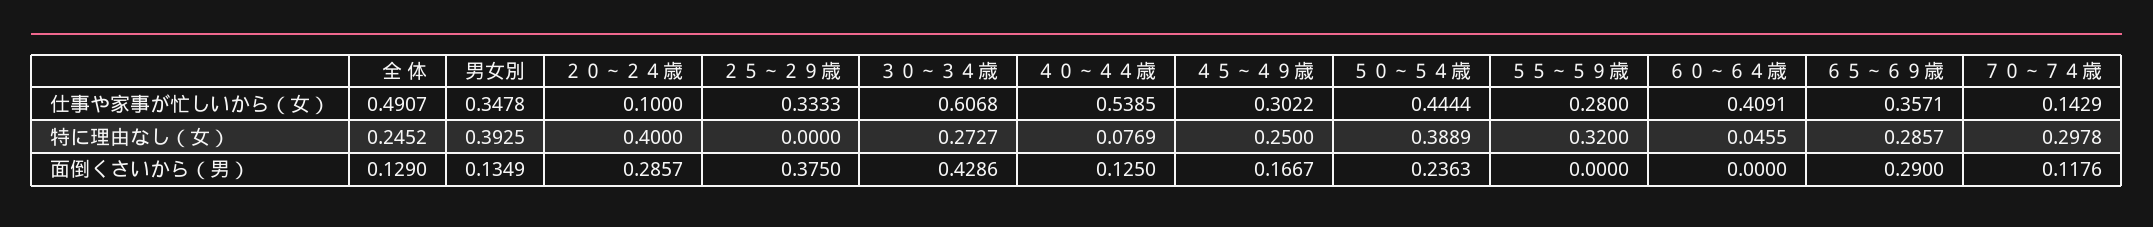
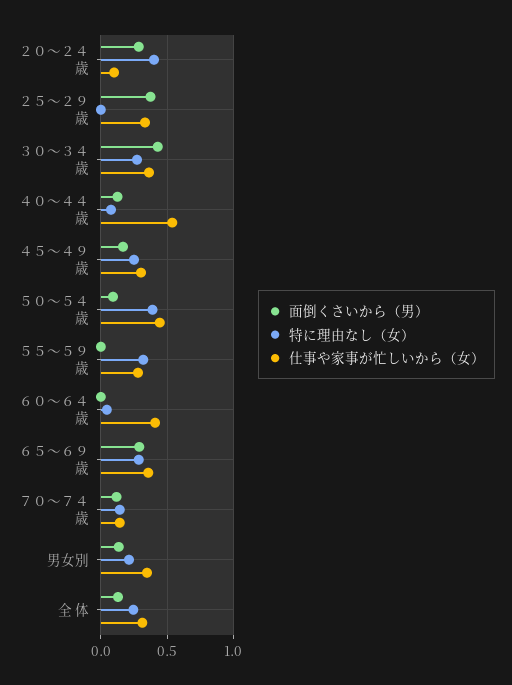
仕事や家事が忙しいから（女）, 全 体: 0.4907 -> 0.3
仕事や家事が忙しいから（女）, ３０～３４歳: 0.6068 -> 0.35
特に理由なし（女）, 男女別: 0.3925 -> 0.2
特に理由なし（女）, ７０～７４歳: 0.2978 -> 0.15
面倒くさいから（男）, ５０～５４歳: 0.2363 -> 0.1

